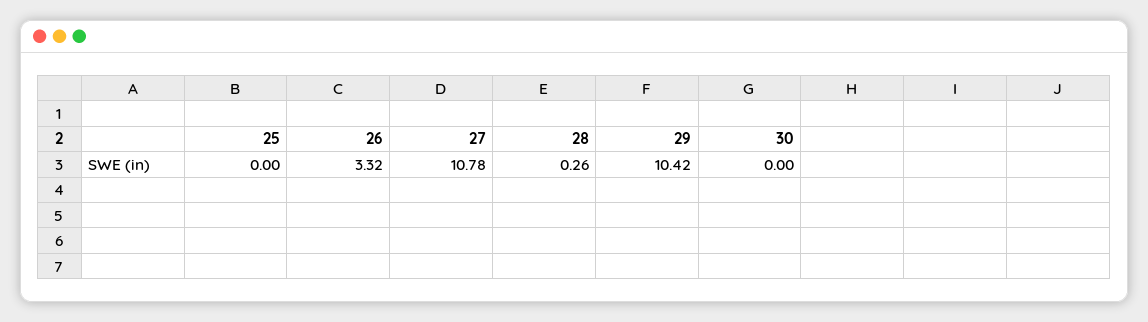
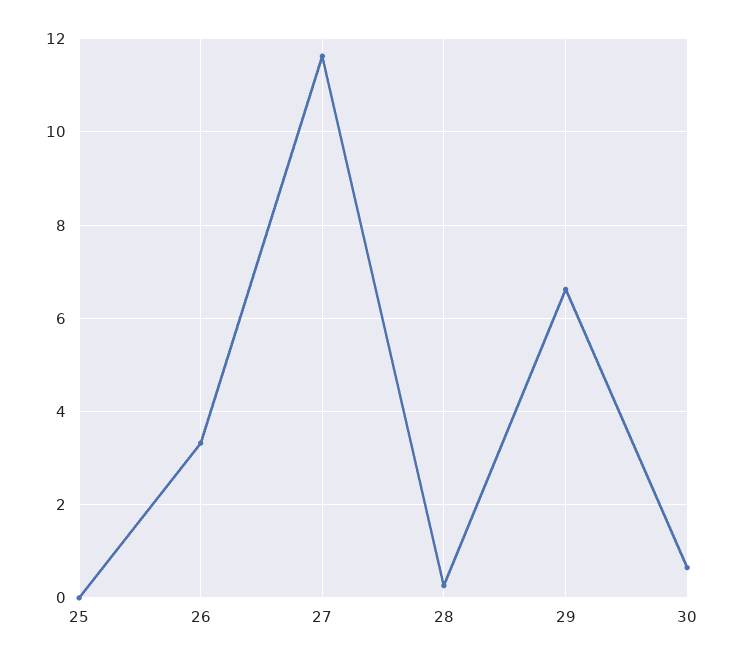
27: 10.78 -> 11.6
29: 10.42 -> 6.6
30: 0 -> 0.6

